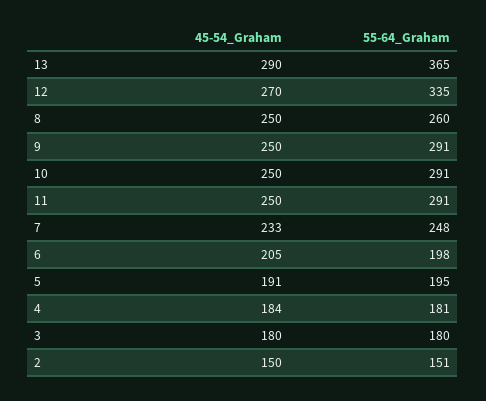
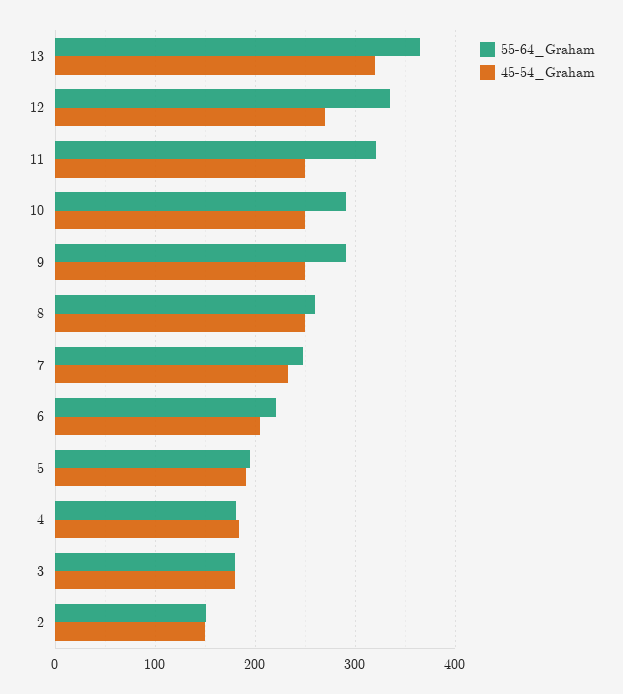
45-54_Graham, 13: 290 -> 320
55-64_Graham, 11: 291 -> 320
55-64_Graham, 6: 198 -> 220

